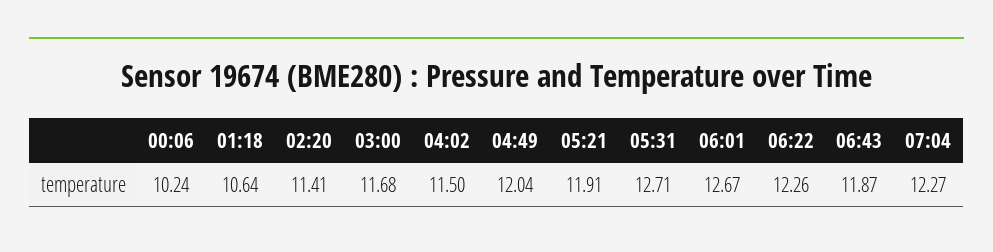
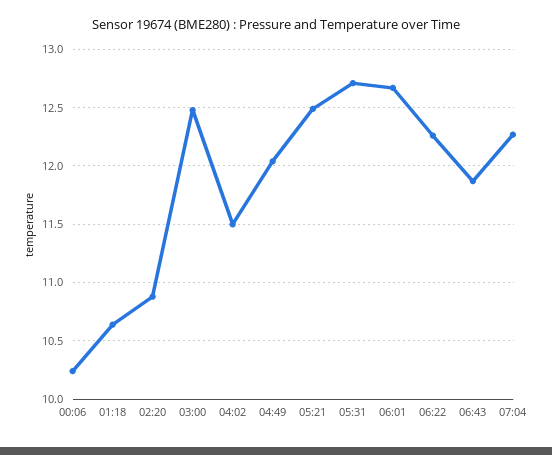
02:20: 11.41 -> 10.9
03:00: 11.68 -> 12.5
05:21: 11.91 -> 12.5

